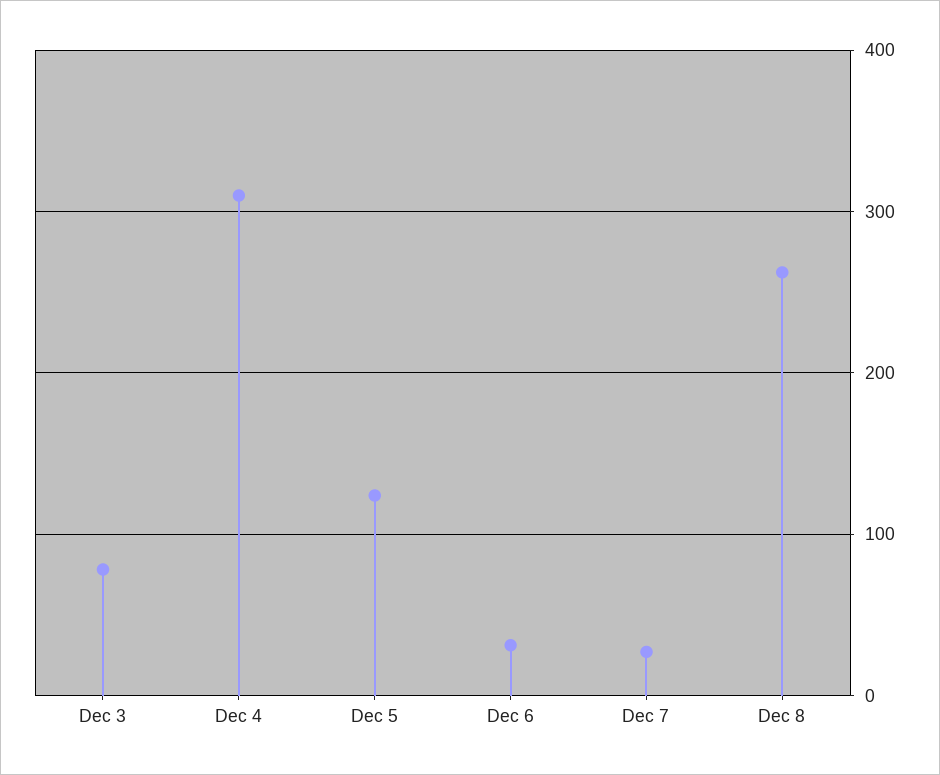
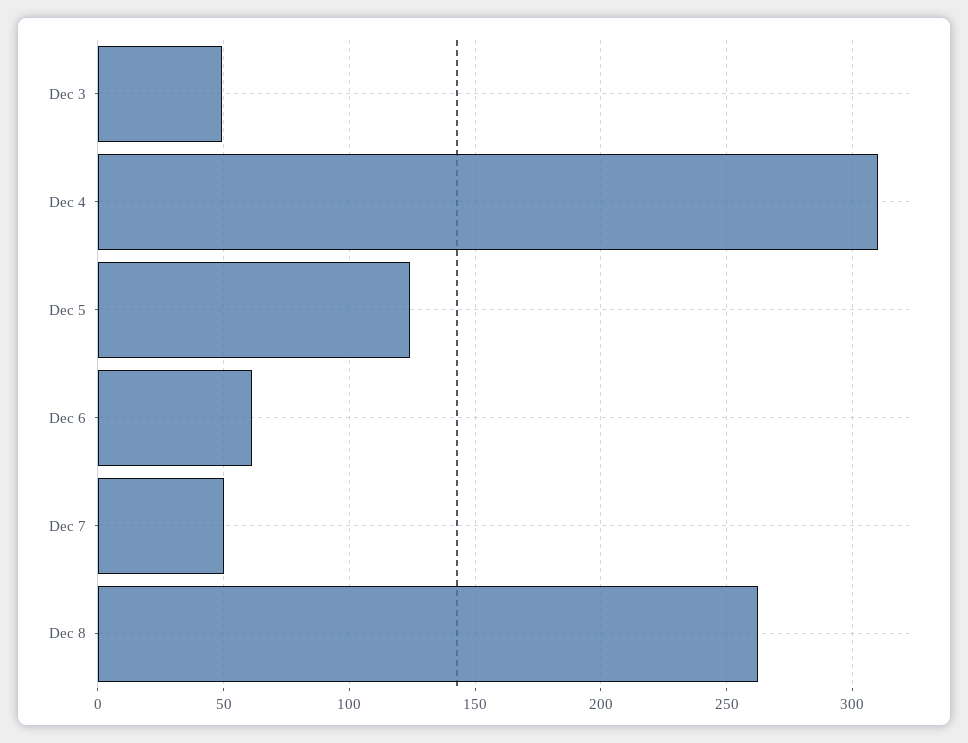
Dec 3: 80 -> 50
Dec 6: 30 -> 60
Dec 7: 30 -> 50

